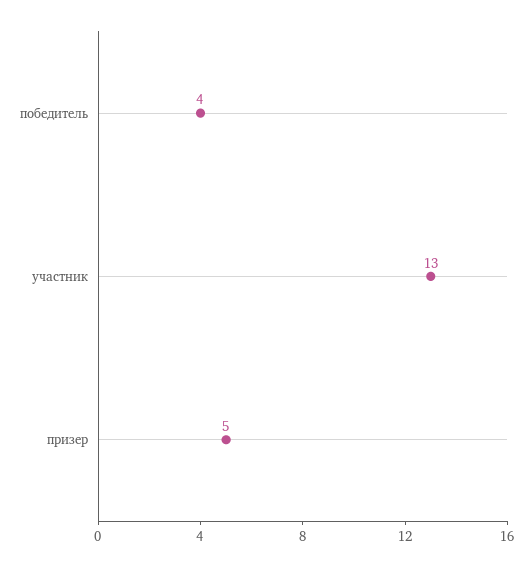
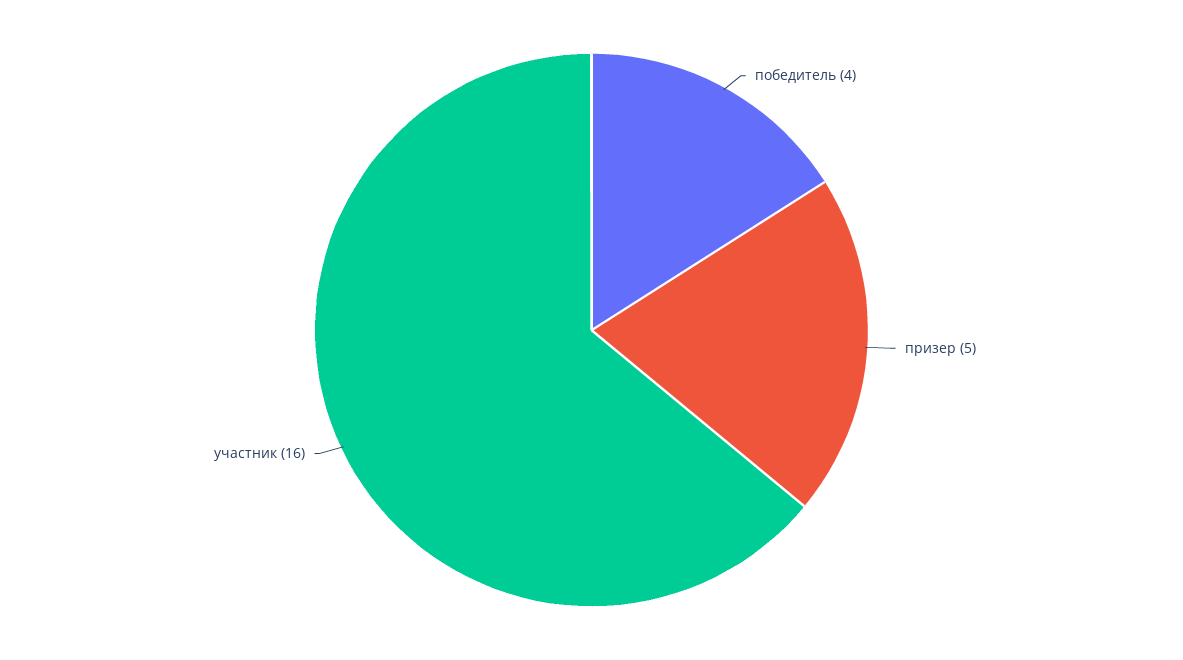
участник: 13 -> 16

